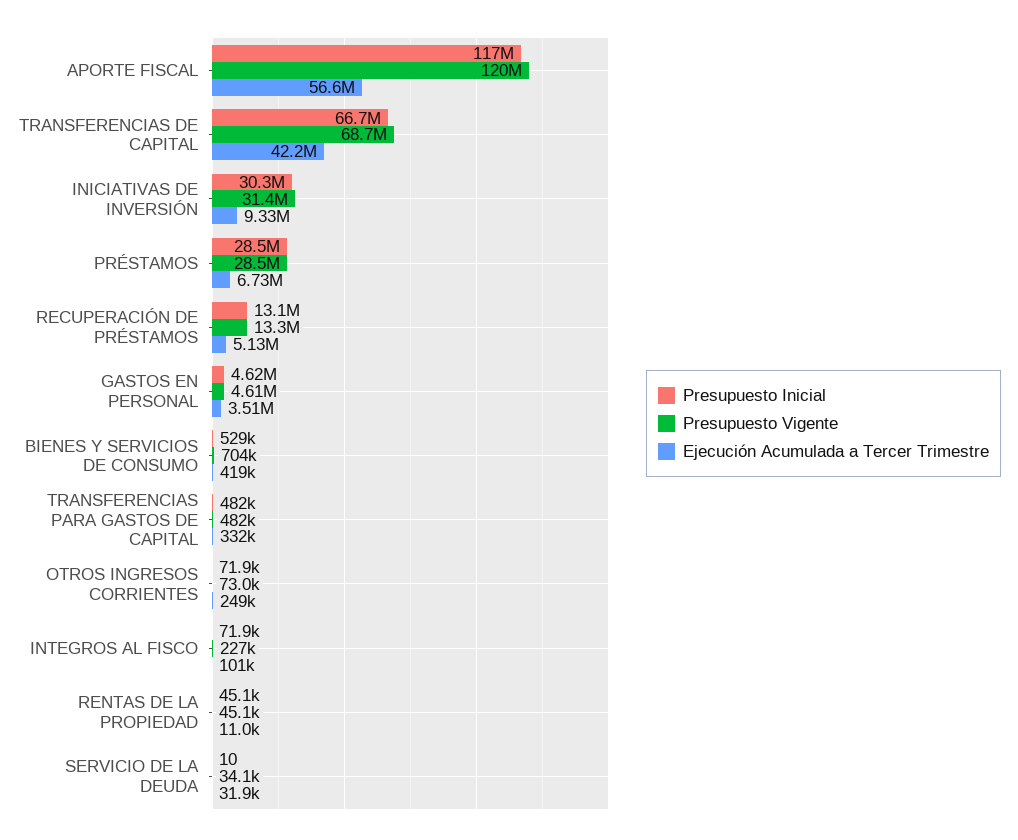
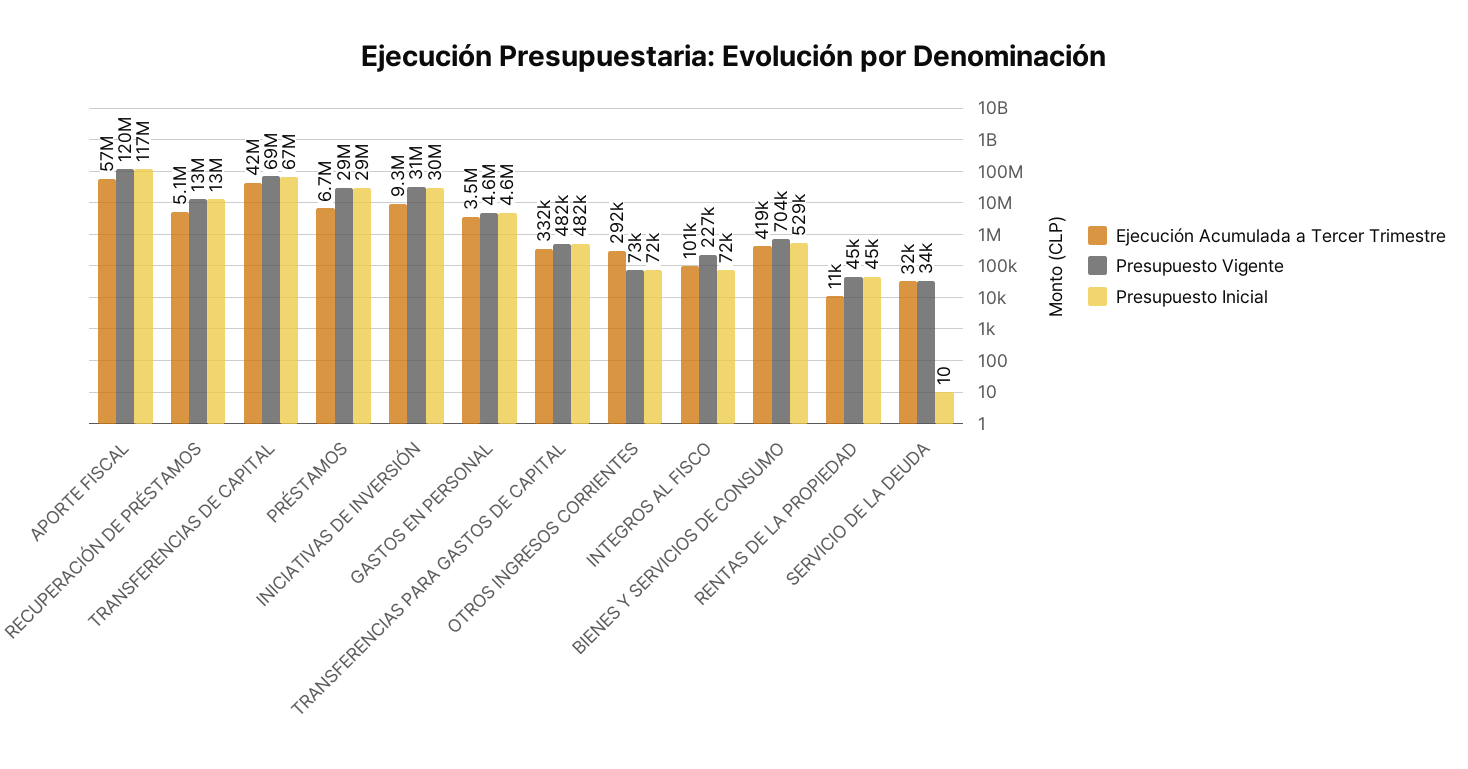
Ejecución Acumulada a Tercer Trimestre, OTROS INGRESOS CORRIENTES: 249000 -> 292000

